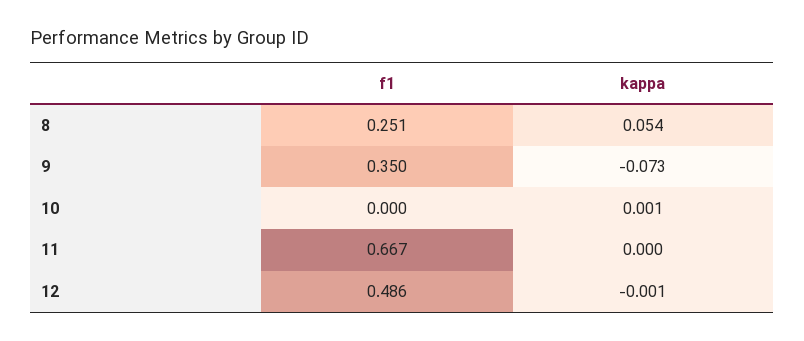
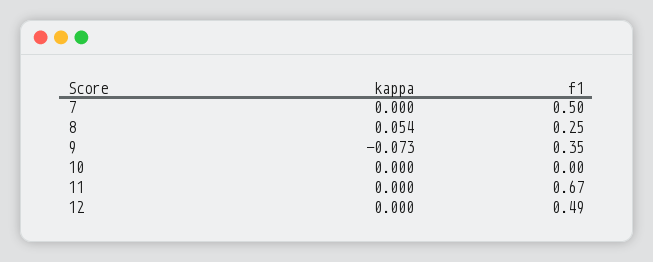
kappa, 10: 0.001 -> 0
kappa, 12: -0.001 -> 0
kappa, 7: none -> 0
f1, 7: none -> 0.5

